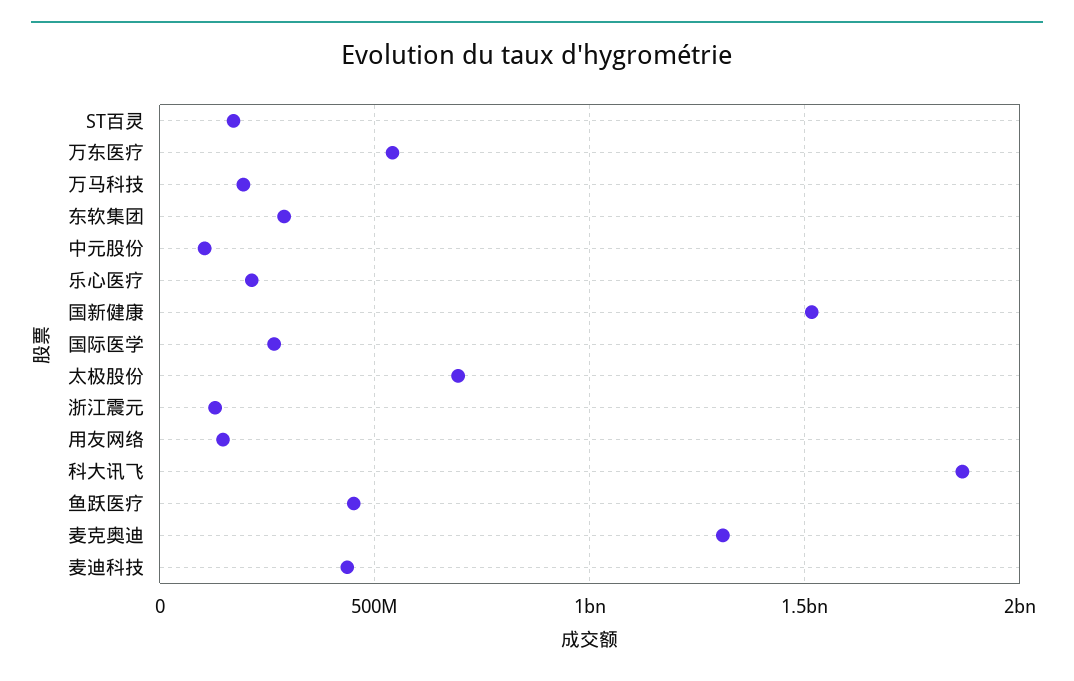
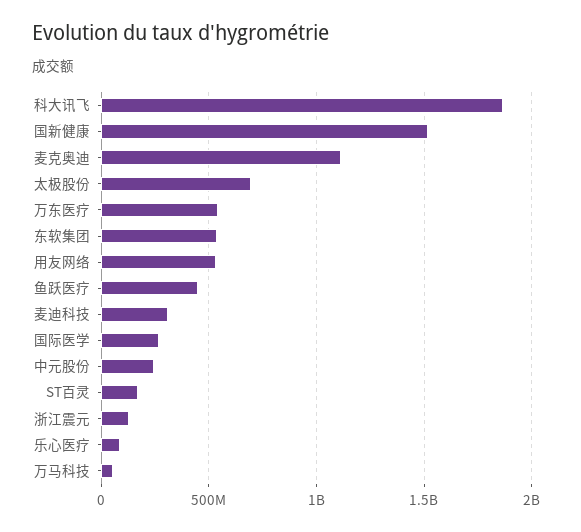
万马科技: 200000000 -> 50000000
东软集团: 300000000 -> 550000000
中元股份: 100000000 -> 250000000
乐心医疗: 200000000 -> 100000000
用友网络: 150000000 -> 550000000
麦克奥迪: 1300000000 -> 1100000000
麦迪科技: 450000000 -> 300000000

